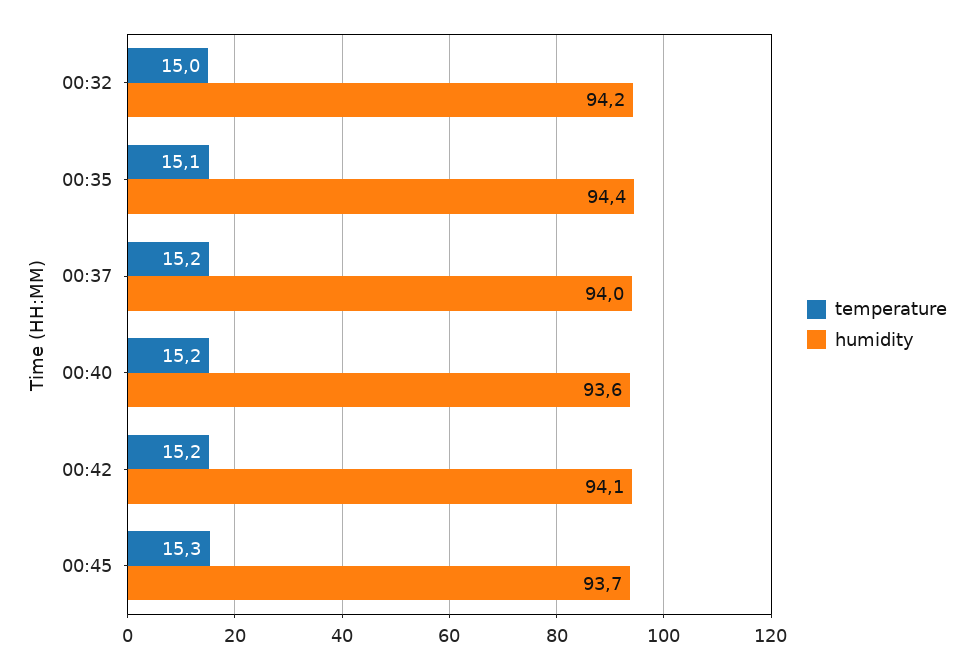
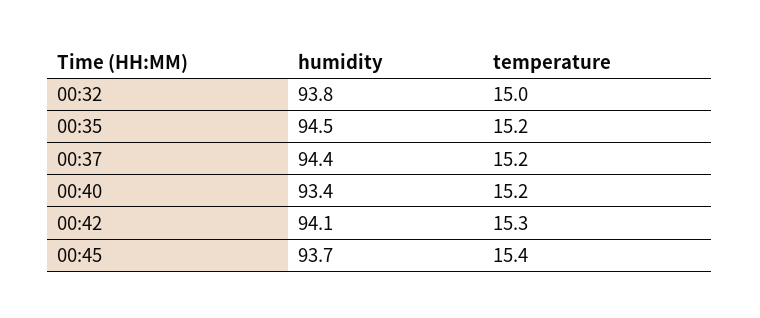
humidity, 00:32: 94.2 -> 93.8
temperature, 00:35: 15.1 -> 15.2
humidity, 00:35: 94.4 -> 94.5
humidity, 00:37: 94 -> 94.4
humidity, 00:40: 93.6 -> 93.4
temperature, 00:42: 15.2 -> 15.3
temperature, 00:45: 15.3 -> 15.4

